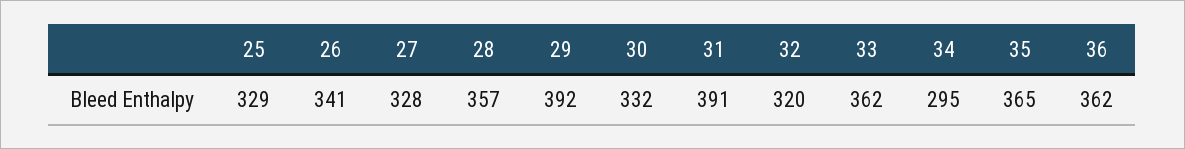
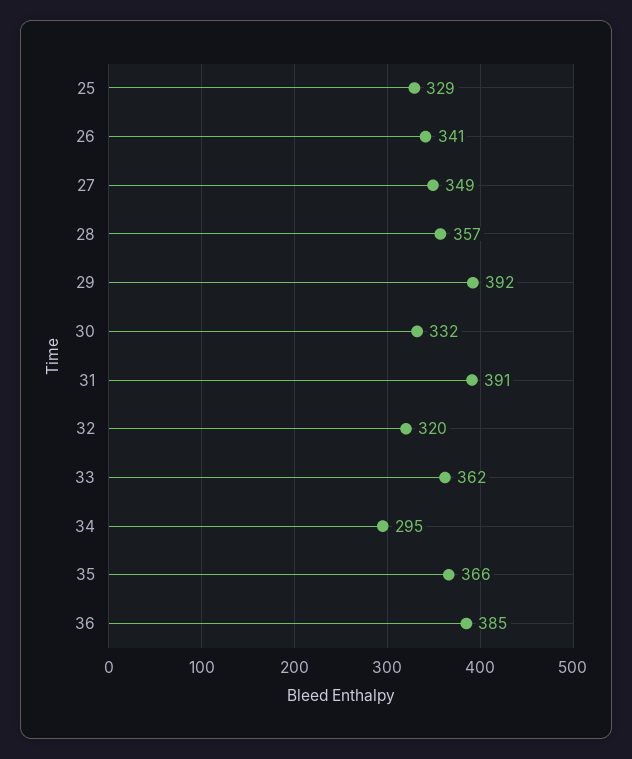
27: 328 -> 349
35: 365 -> 366
36: 362 -> 385

